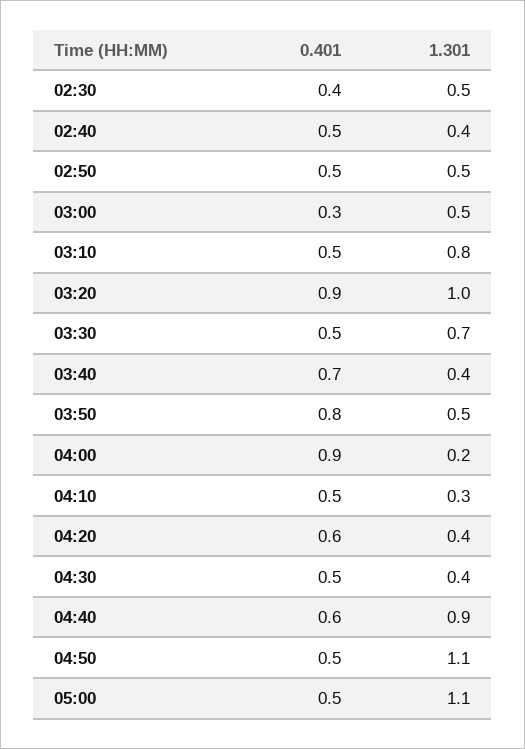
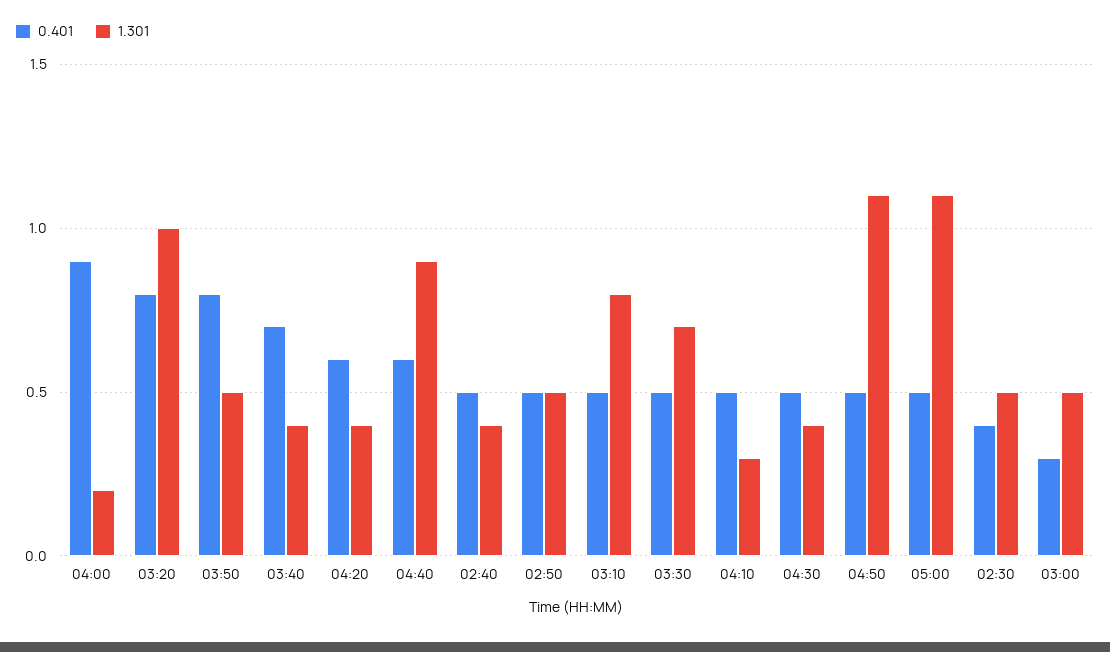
0.401, 03:20: 0.9 -> 0.8

